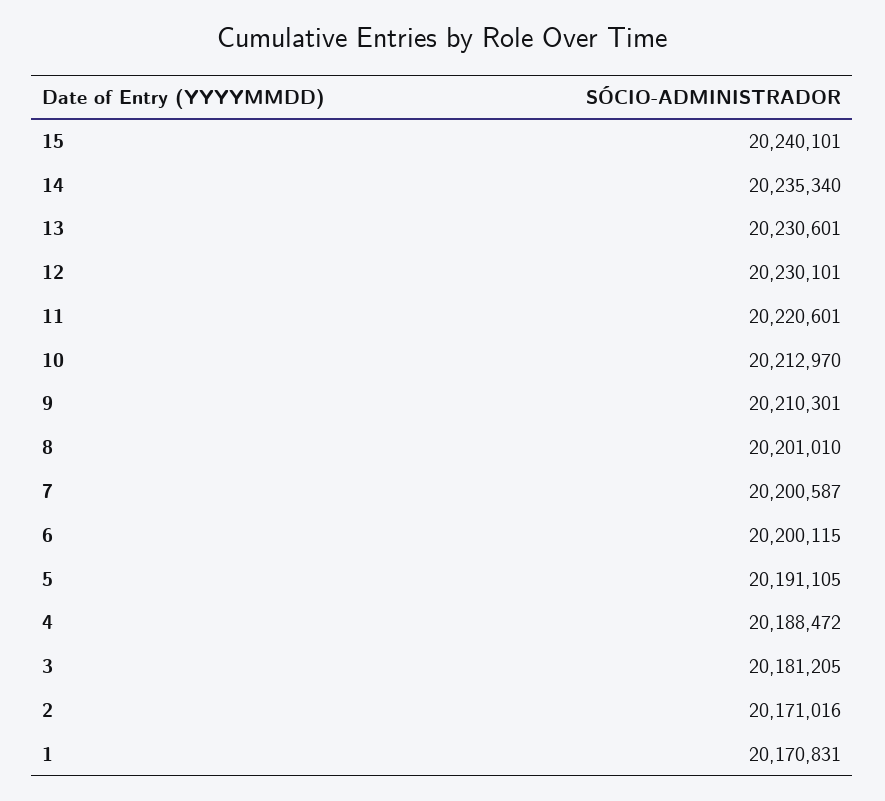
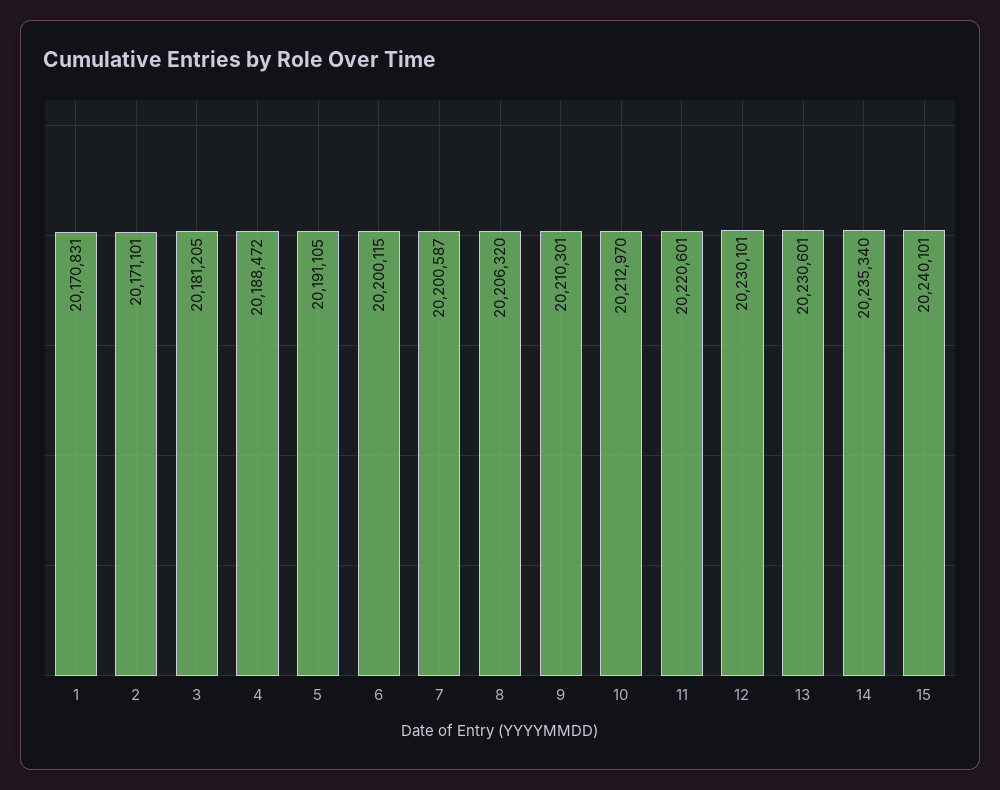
8: 20201010 -> 20206320
2: 20171016 -> 20171101

